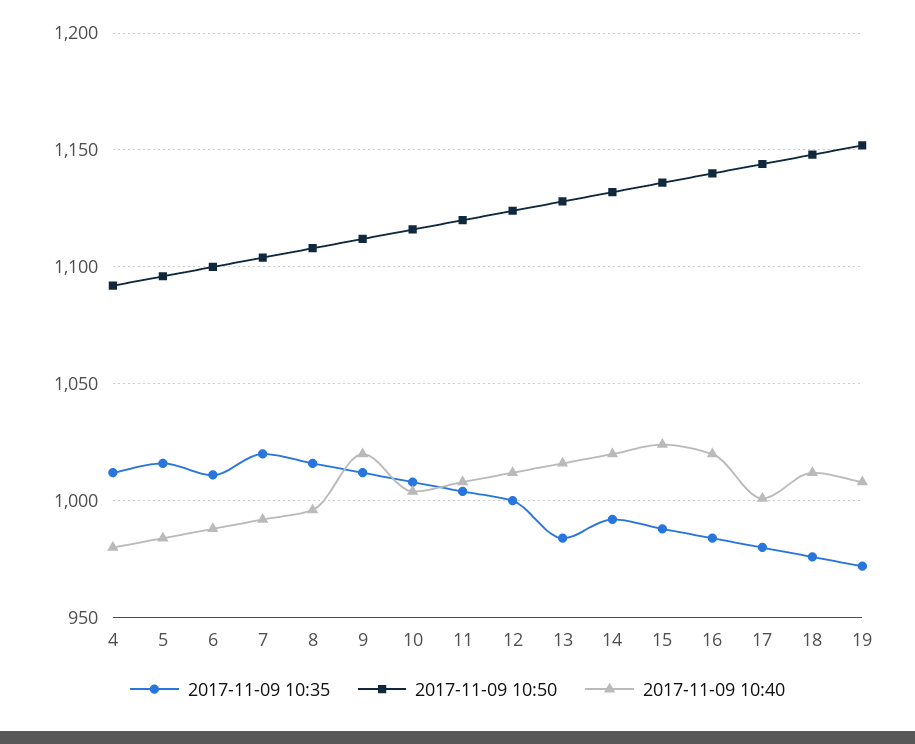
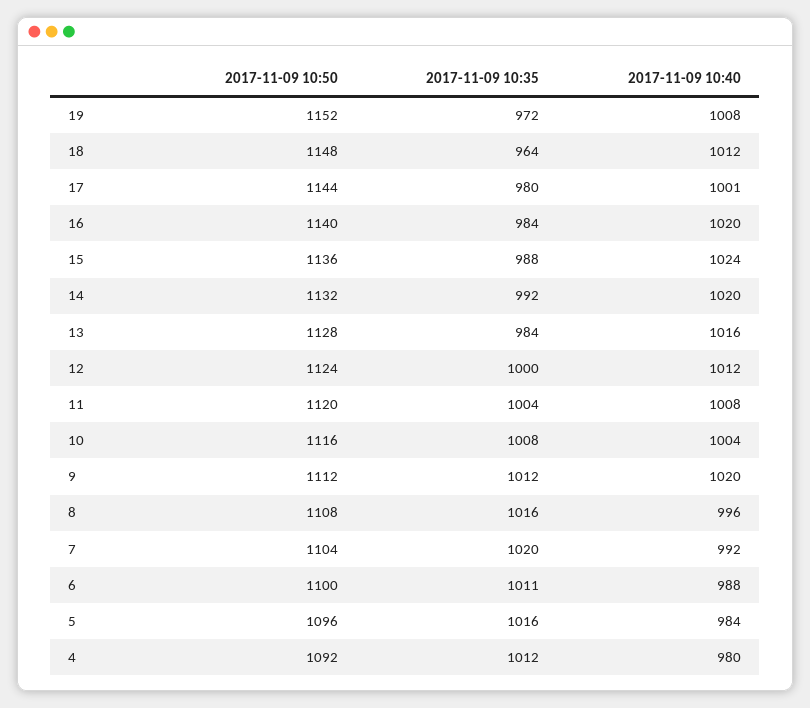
2017-11-09 10:35, 18: 975 -> 964

